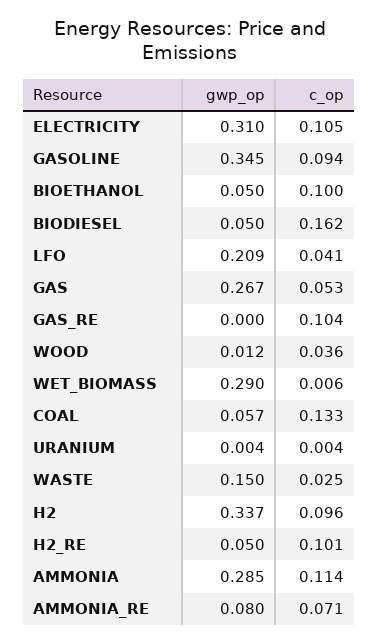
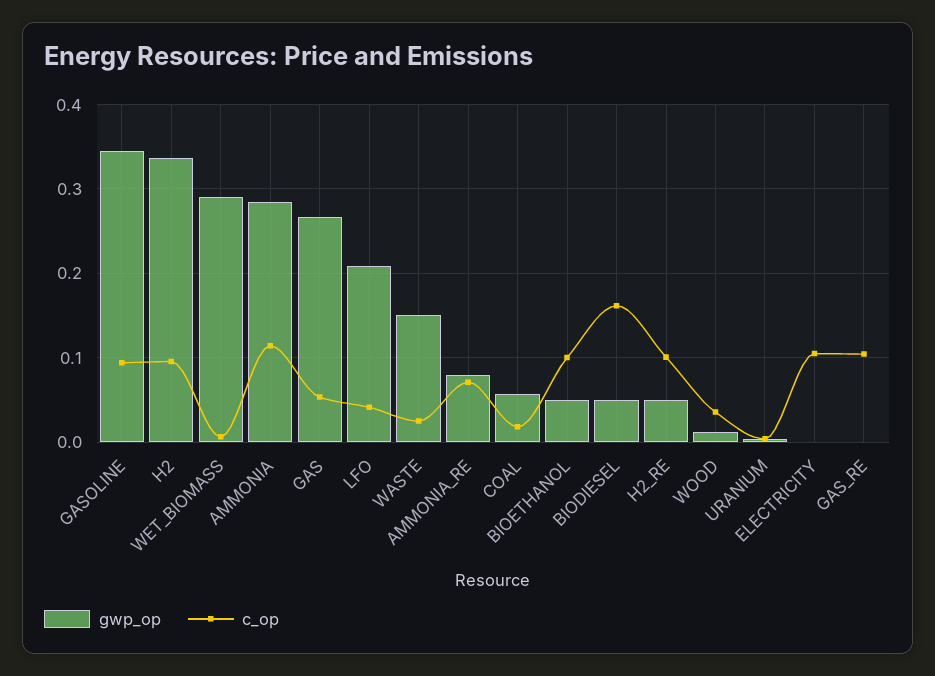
gwp_op, ELECTRICITY: 0.31 -> 0
c_op, COAL: 0.133 -> 0.02

